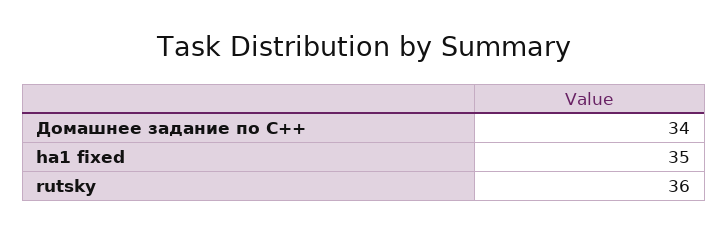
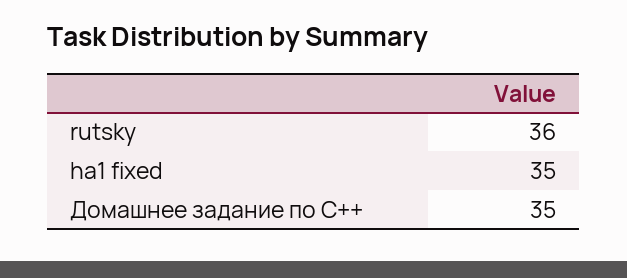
Домашнее задание по C++: 34 -> 35

